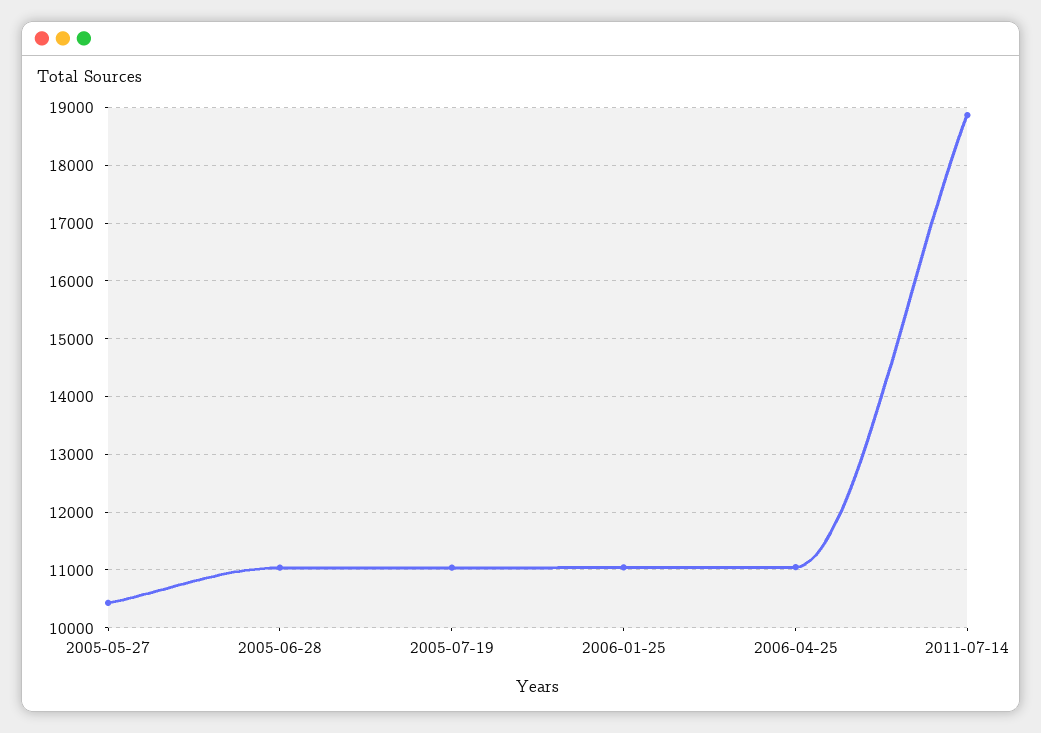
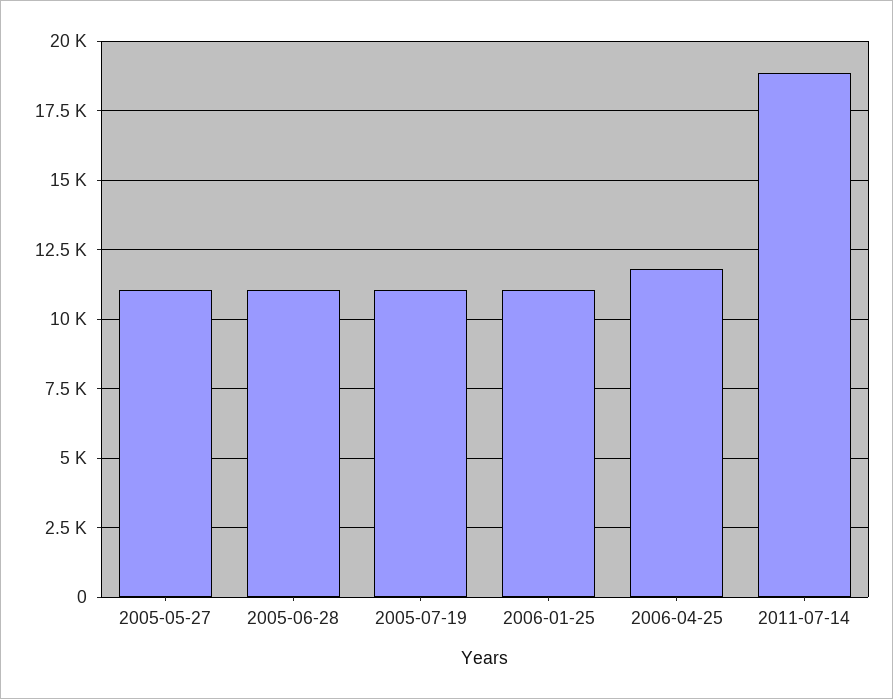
2005-05-27: 10400 -> 11000
2006-04-25: 11000 -> 11750

